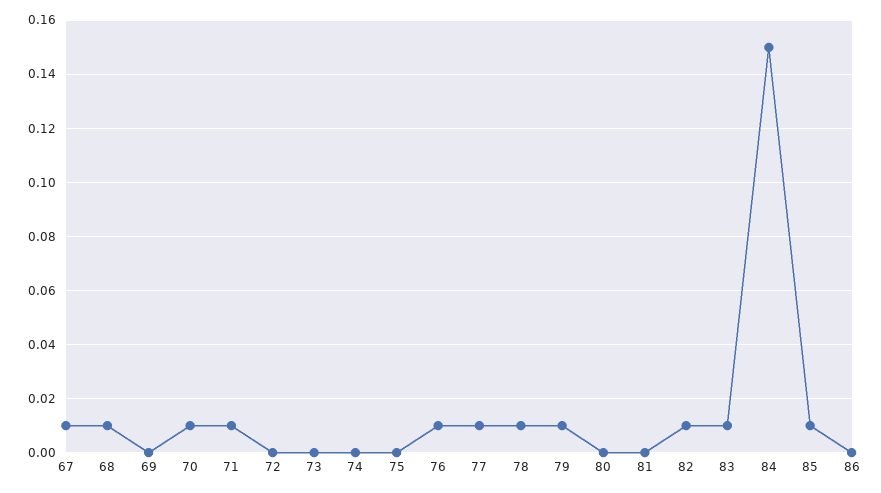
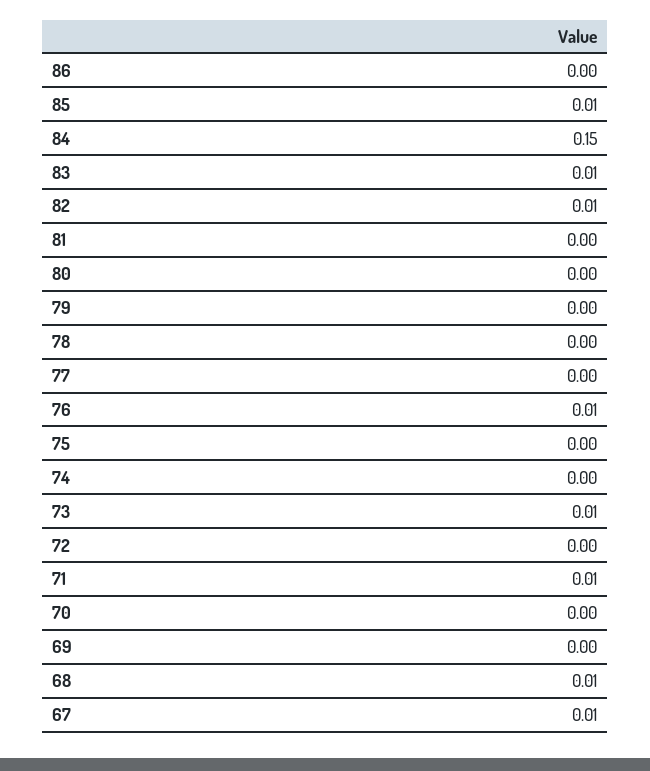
70: 0.01 -> 0
73: 0 -> 0.01
77: 0.01 -> 0
78: 0.01 -> 0
79: 0.01 -> 0

